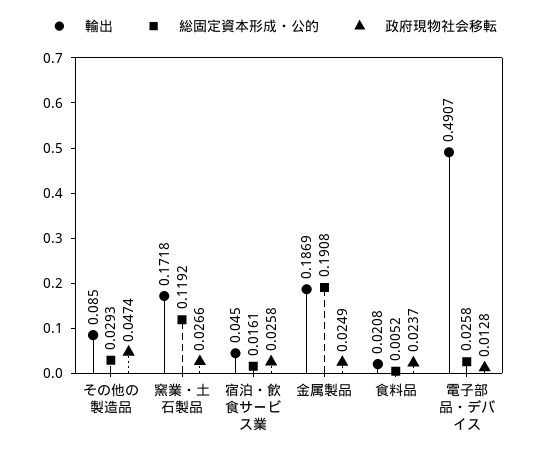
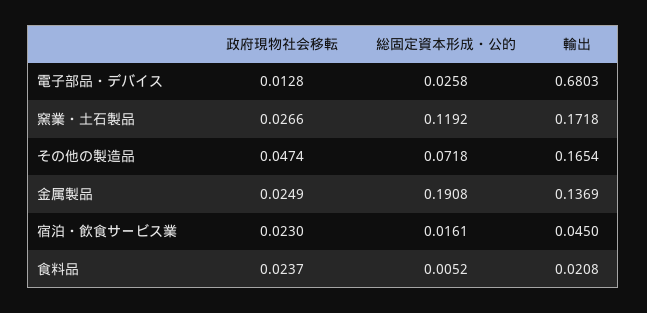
輸出, その他の製造品: 0.085 -> 0.1654
総固定資本形成・公的, その他の製造品: 0.0293 -> 0.0718
政府現物社会移転, 宿泊・飲食サービス業: 0.0258 -> 0.023
輸出, 金属製品: 0.1869 -> 0.1369
輸出, 電子部品・デバイス: 0.4907 -> 0.6803

